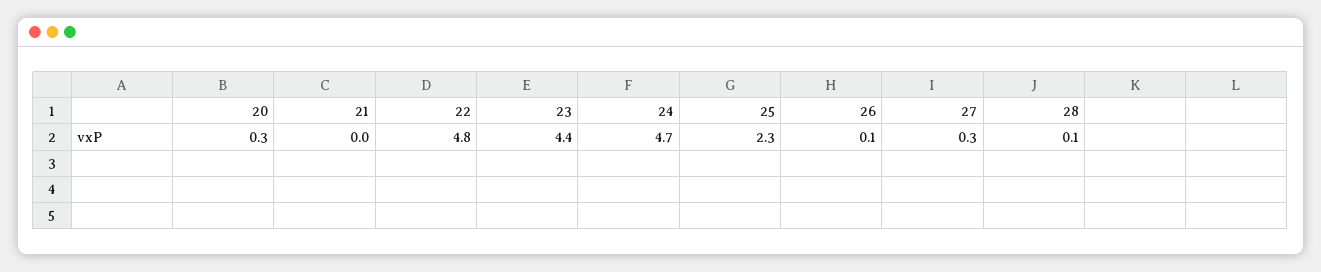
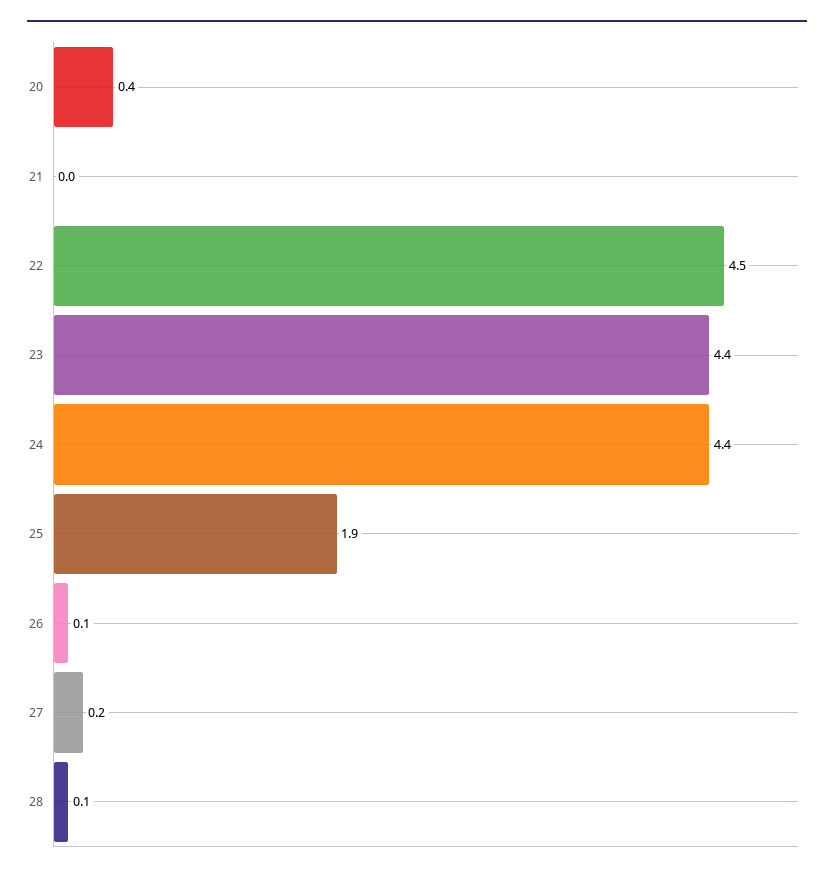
20: 0.3 -> 0.4
22: 4.8 -> 4.5
24: 4.7 -> 4.4
25: 2.3 -> 1.9
27: 0.3 -> 0.2

